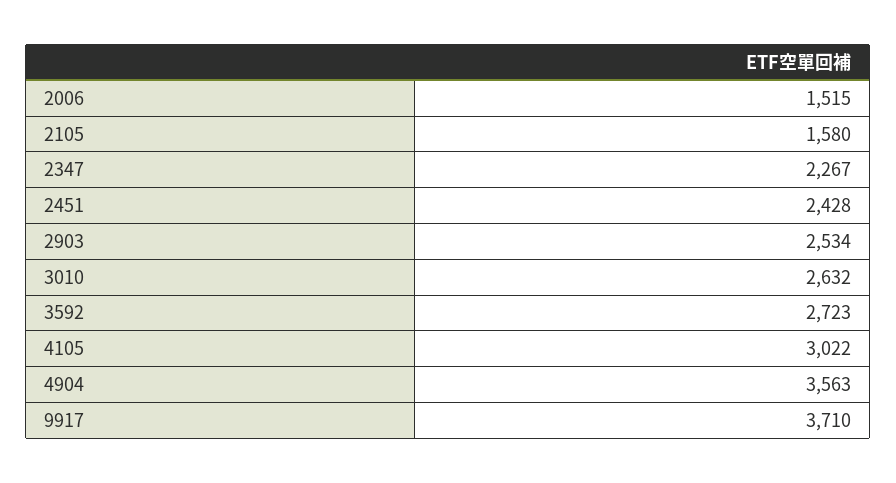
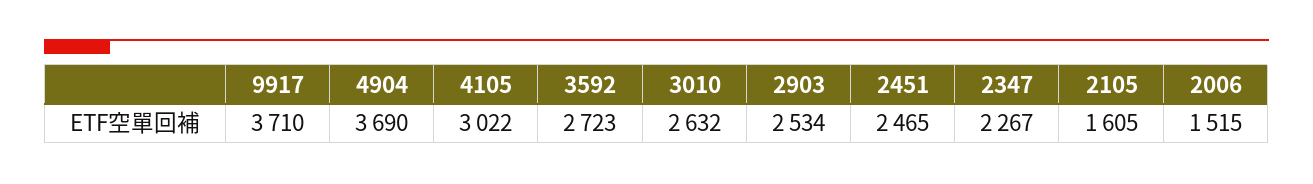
2105: 1580 -> 1605
2451: 2428 -> 2465
4904: 3563 -> 3690

